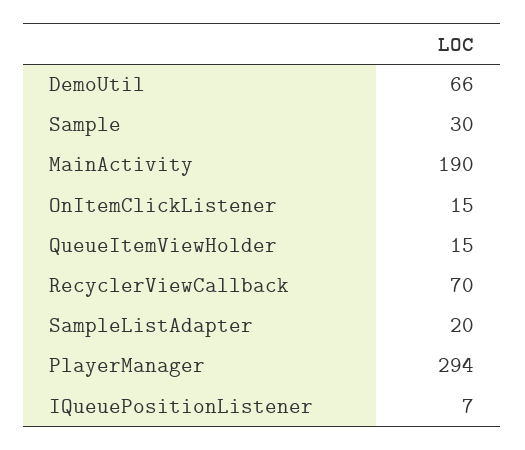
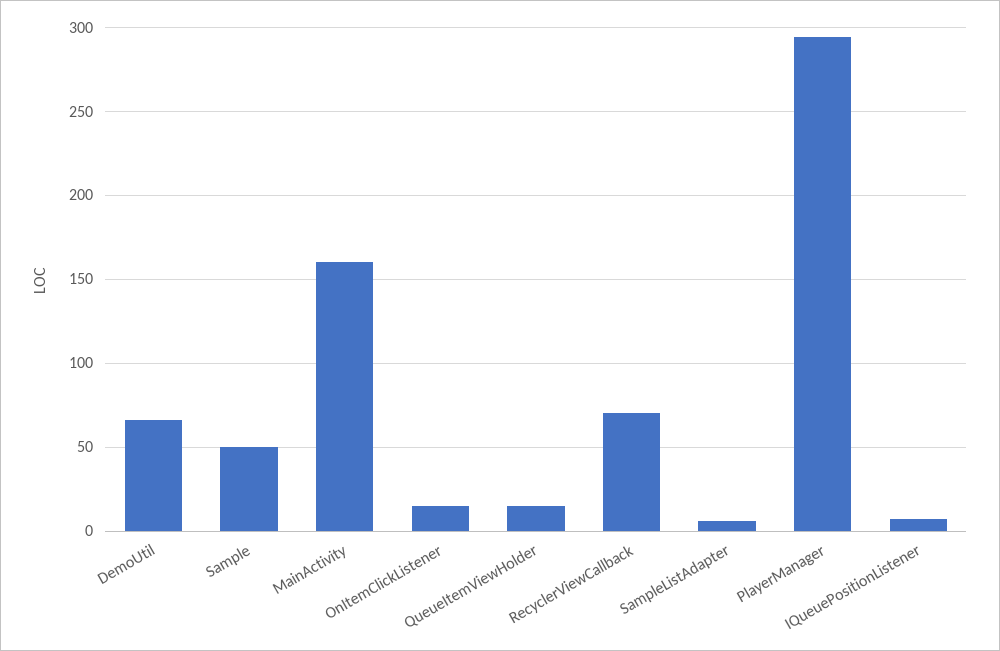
Sample: 30 -> 50
MainActivity: 190 -> 160
SampleListAdapter: 20 -> 5

